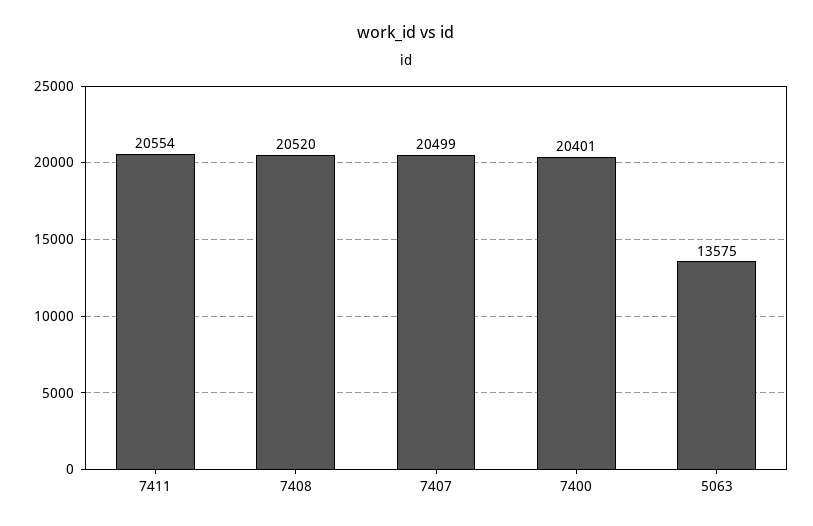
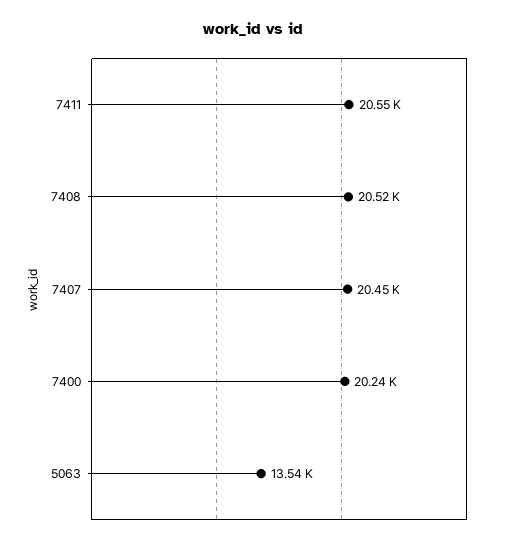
7407: 20499 -> 20450
7400: 20401 -> 20240
5063: 13575 -> 13540

